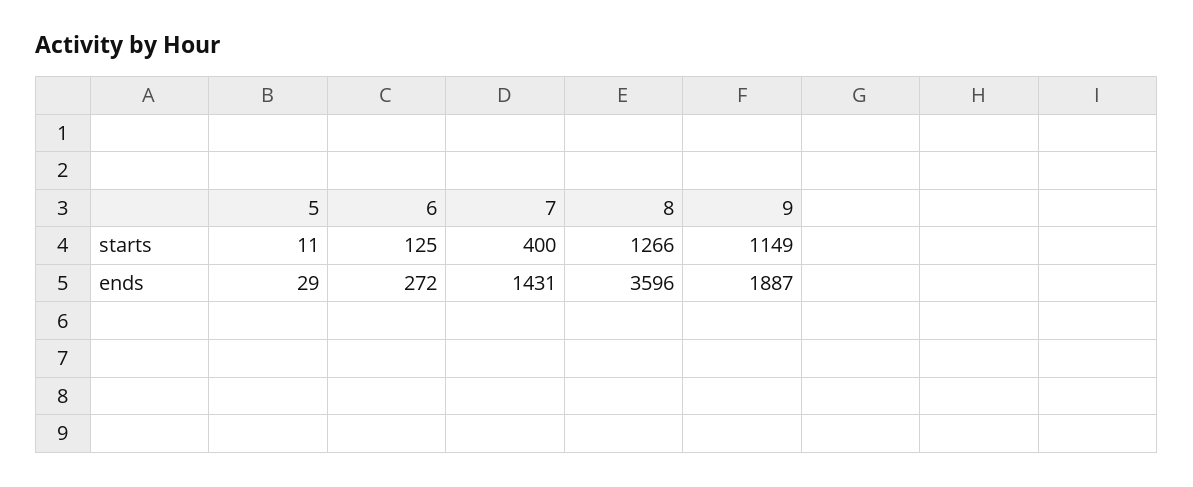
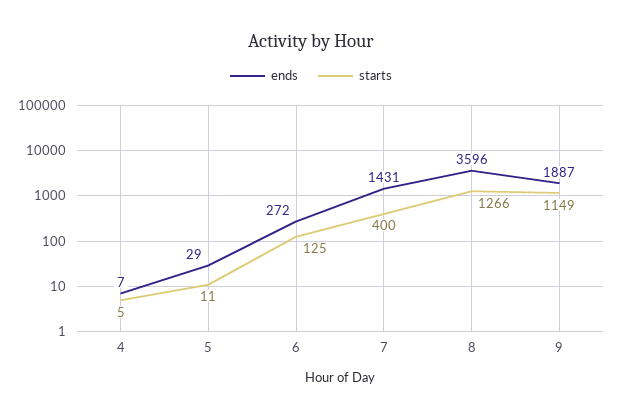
ends, 4: none -> 7
starts, 4: none -> 5

